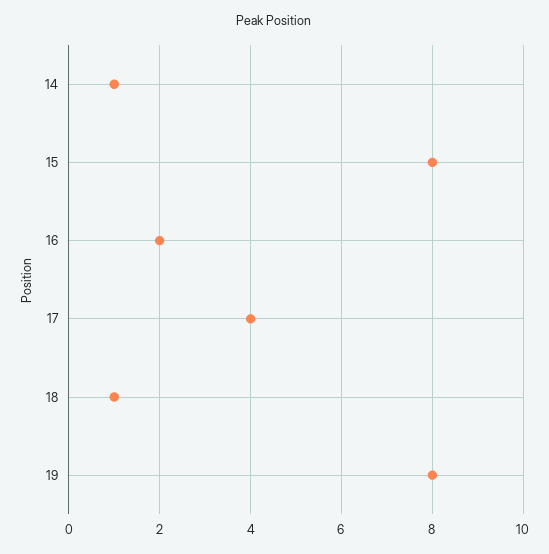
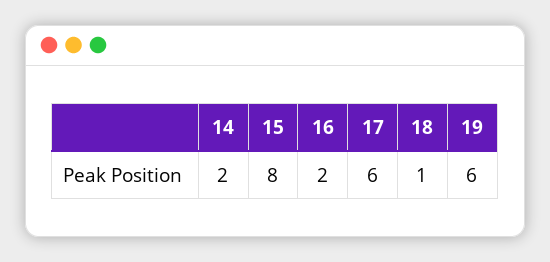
14: 1 -> 2
17: 4 -> 6
19: 8 -> 6

